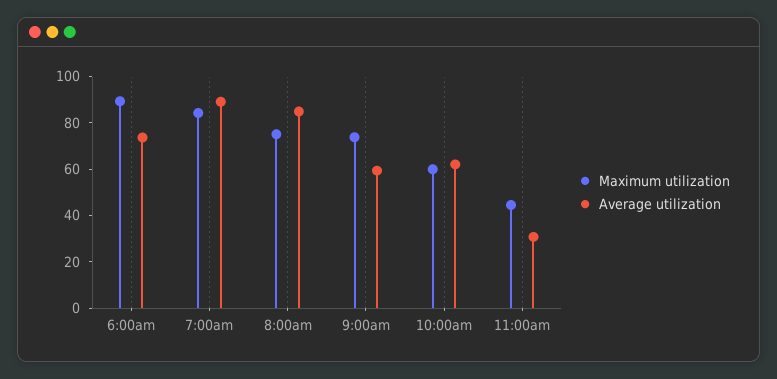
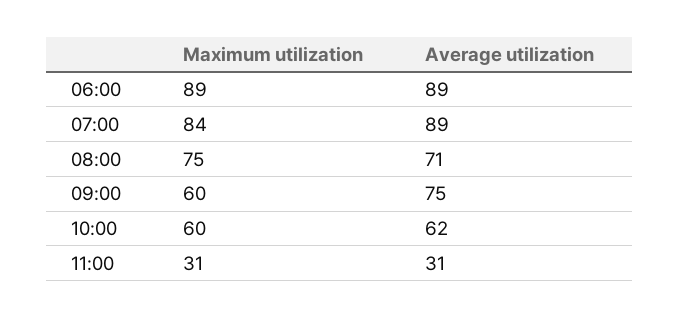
Average utilization, 6:00am: 75 -> 89
Average utilization, 8:00am: 85 -> 71
Maximum utilization, 9:00am: 75 -> 60
Average utilization, 9:00am: 60 -> 75
Maximum utilization, 11:00am: 45 -> 31

